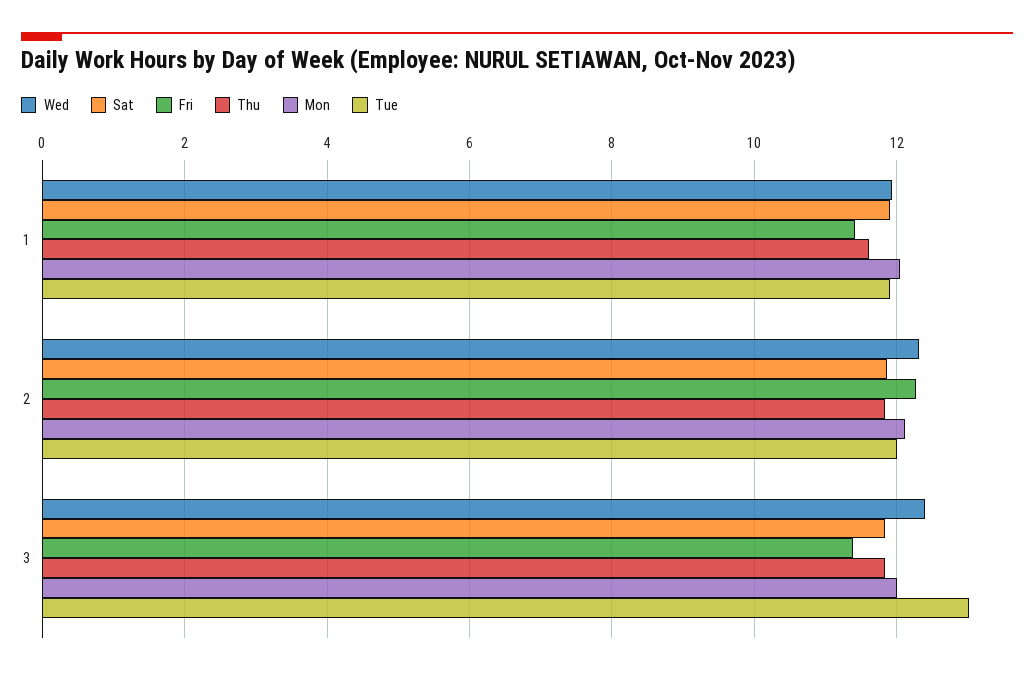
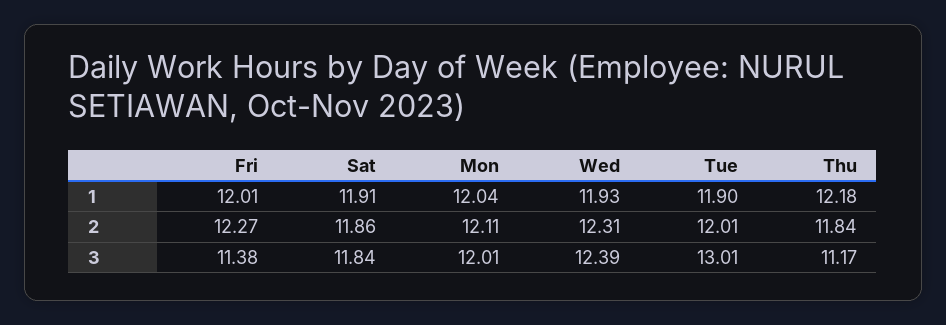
Fri, 1: 11.4 -> 12.01
Thu, 1: 11.6 -> 12.18
Thu, 3: 11.8 -> 11.17

